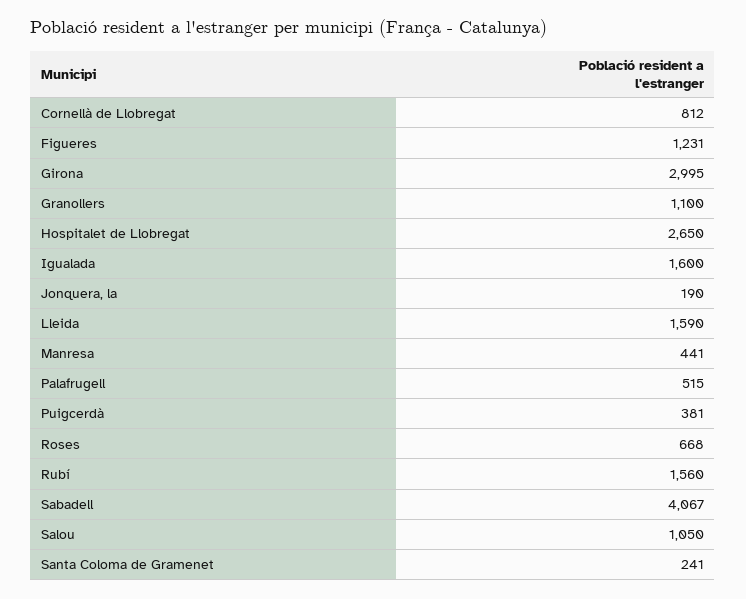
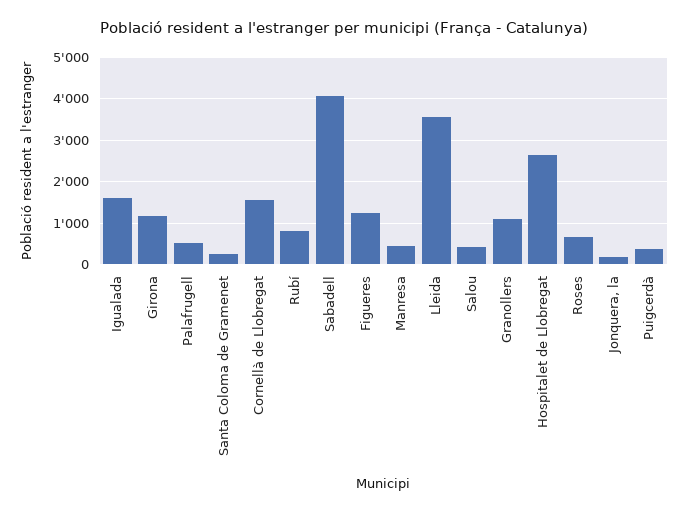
Cornellà de Llobregat: 812 -> 1600
Girona: 2995 -> 1200
Lleida: 1590 -> 3600
Rubí: 1560 -> 800
Salou: 1050 -> 400

